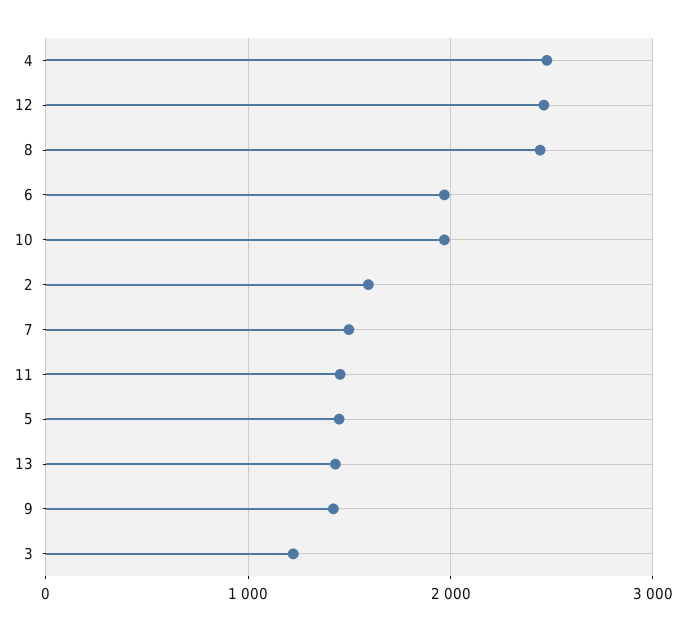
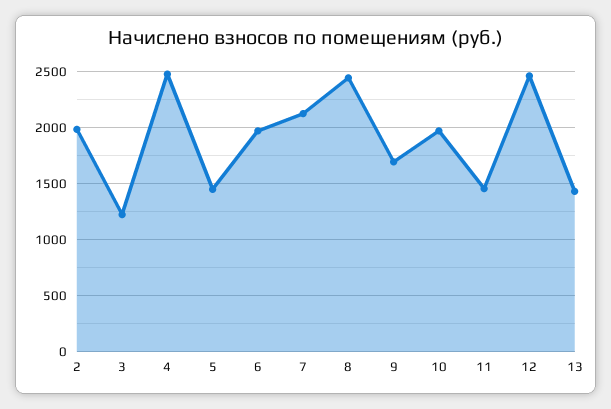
2: 1600 -> 2000
7: 1500 -> 2100
9: 1400 -> 1700

